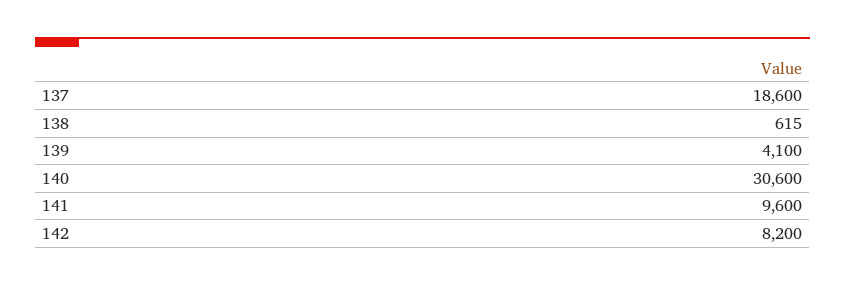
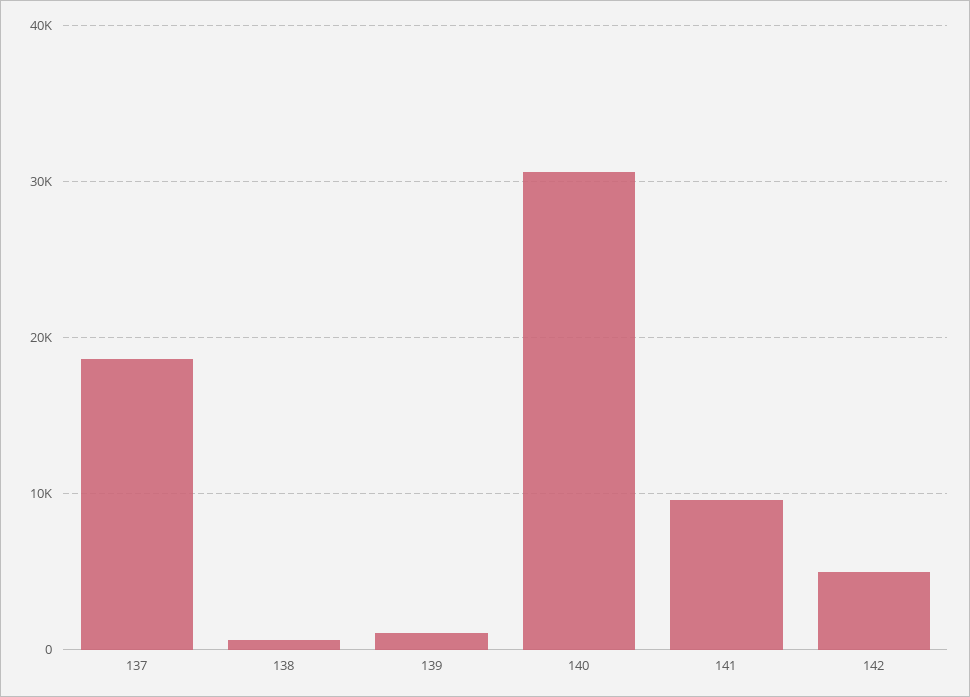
139: 4100 -> 1000
142: 8200 -> 5000

